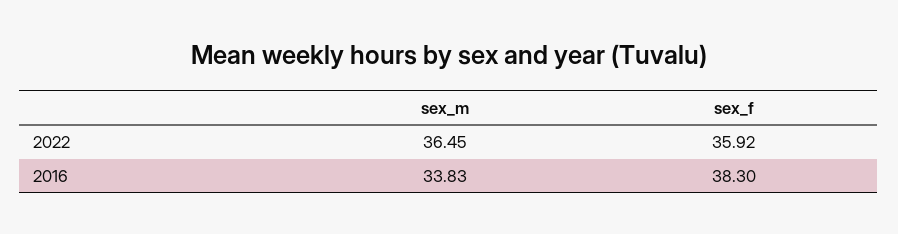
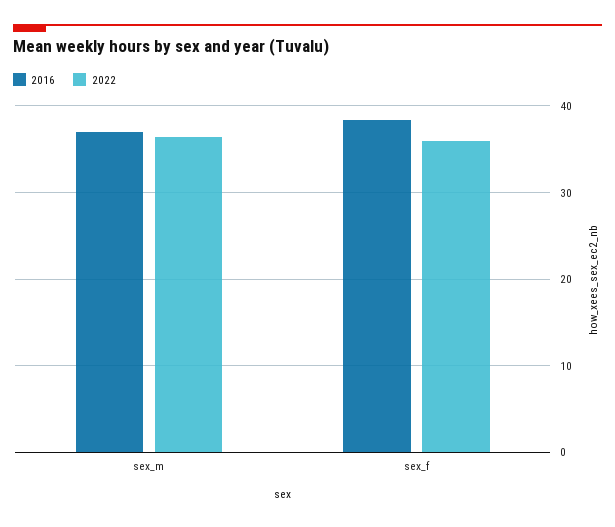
2016, sex_m: 33.83 -> 37

